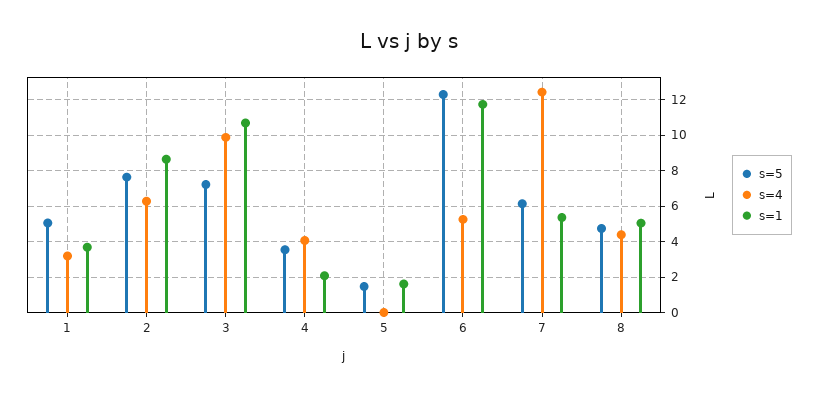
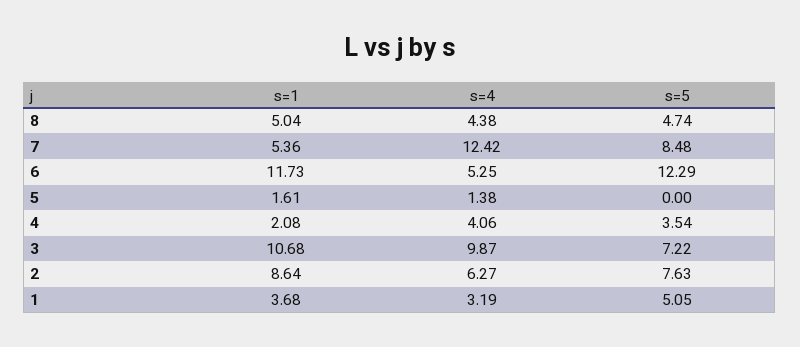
s=5, 5: 1.5 -> 0
s=4, 5: 0 -> 1.38
s=5, 7: 6 -> 8.48

